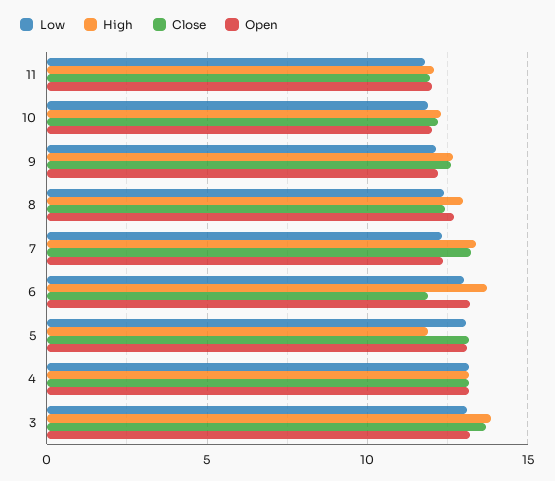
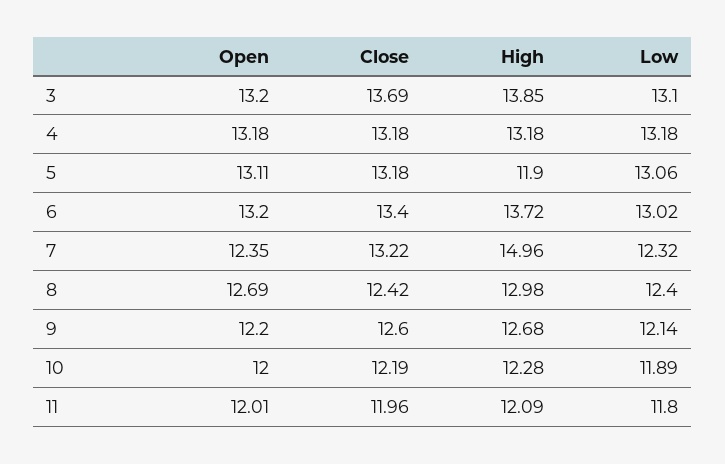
High, 7: 13.5 -> 14.96
Close, 6: 12 -> 13.4

